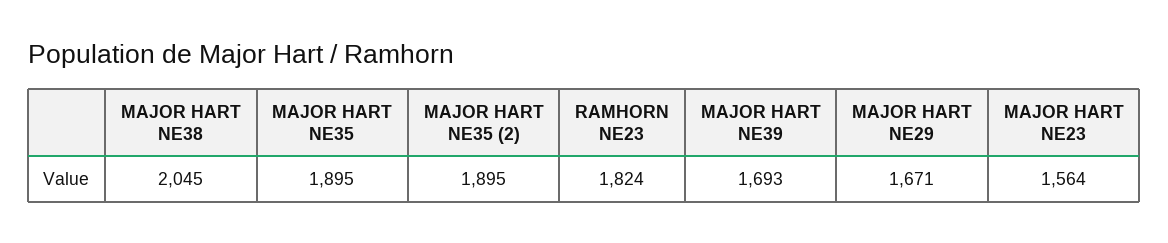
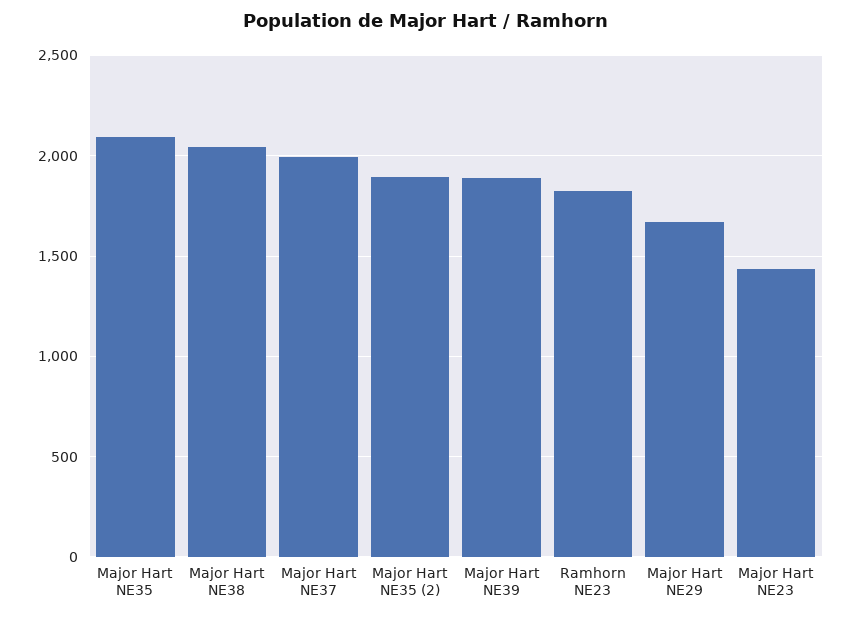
MAJOR HART NE35: 1895 -> 2100
MAJOR HART NE39: 1693 -> 1900
MAJOR HART NE23: 1564 -> 1450
Major Hart NE37: none -> 2000

